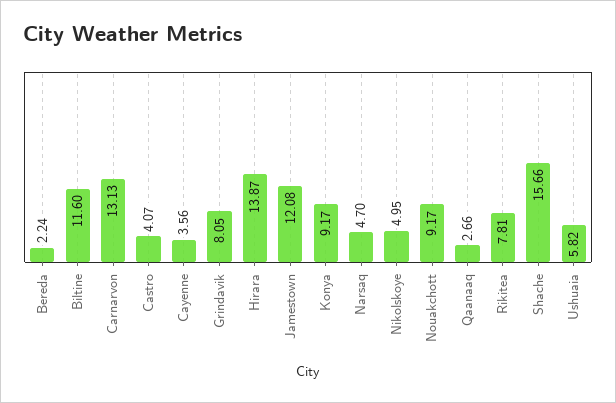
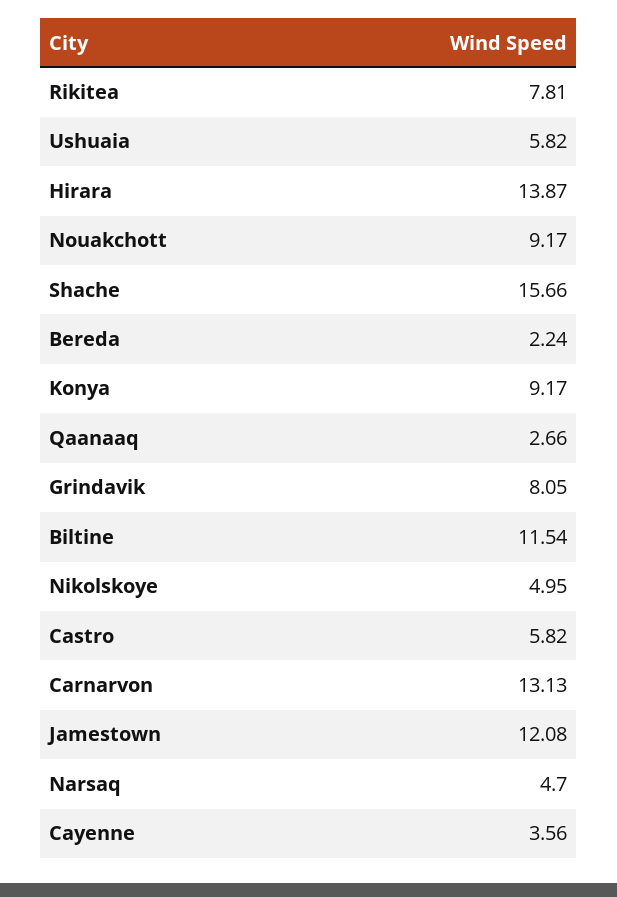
Biltine: 11.6 -> 11.54
Castro: 4.07 -> 5.82

